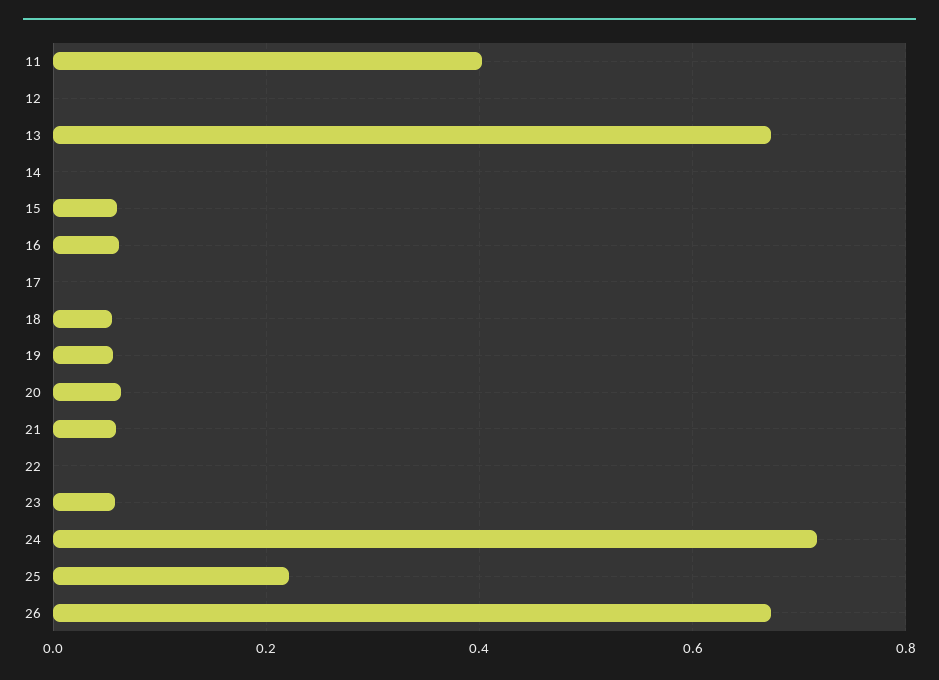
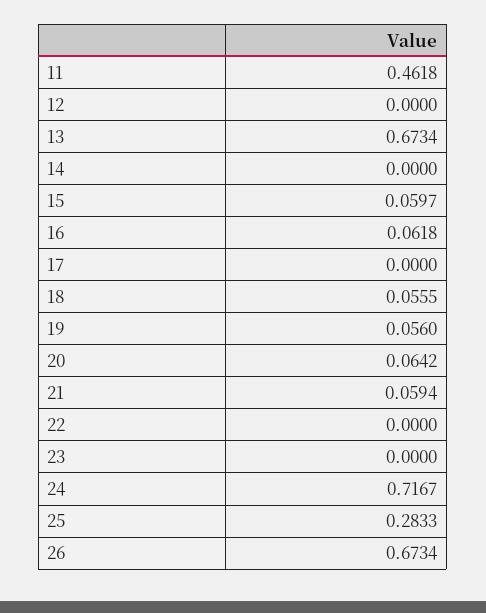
11: 0.4 -> 0.4618
23: 0.06 -> 0
25: 0.22 -> 0.2833

